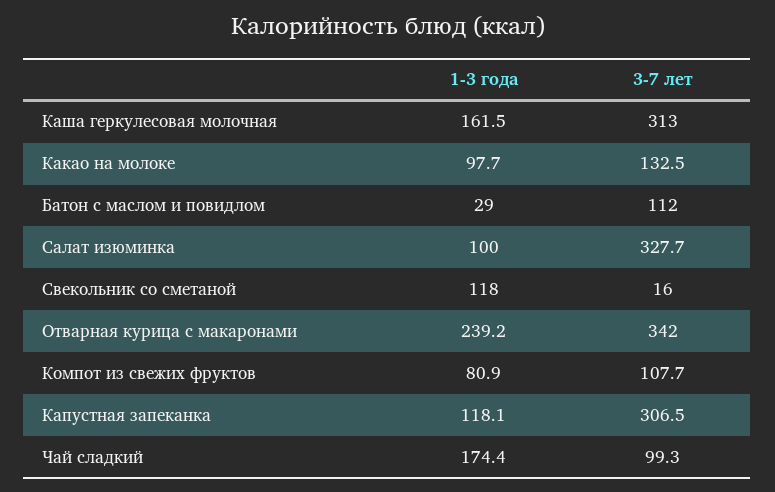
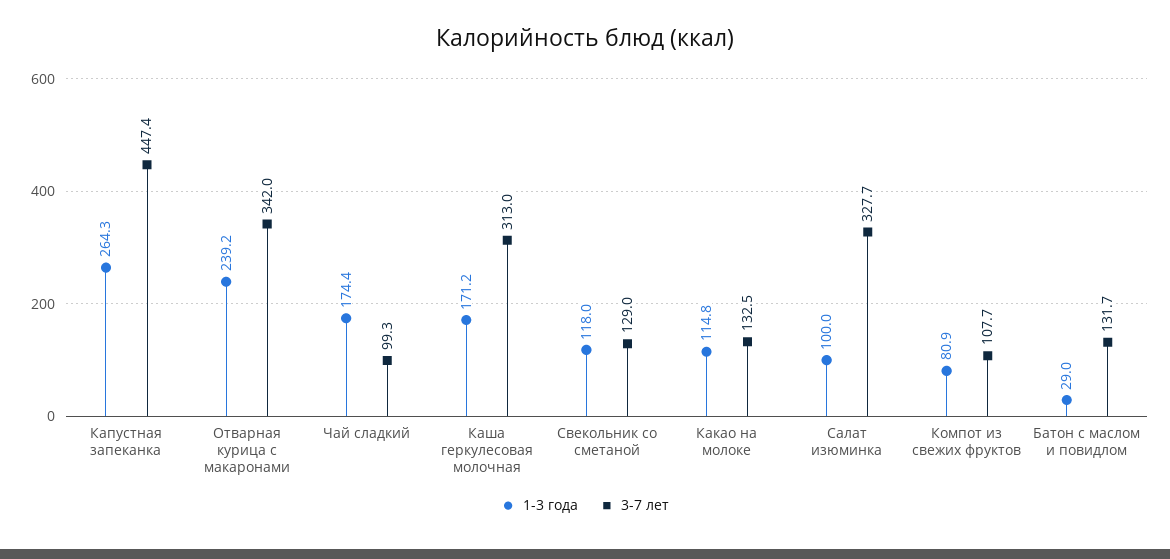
1-3 года, Каша геркулесовая молочная: 161.5 -> 171.2
1-3 года, Какао на молоке: 97.7 -> 114.8
3-7 лет, Батон с маслом и повидлом: 112 -> 131.7
3-7 лет, Свекольник со сметаной: 16 -> 129
1-3 года, Капустная запеканка: 118.1 -> 264.3
3-7 лет, Капустная запеканка: 306.5 -> 447.4

